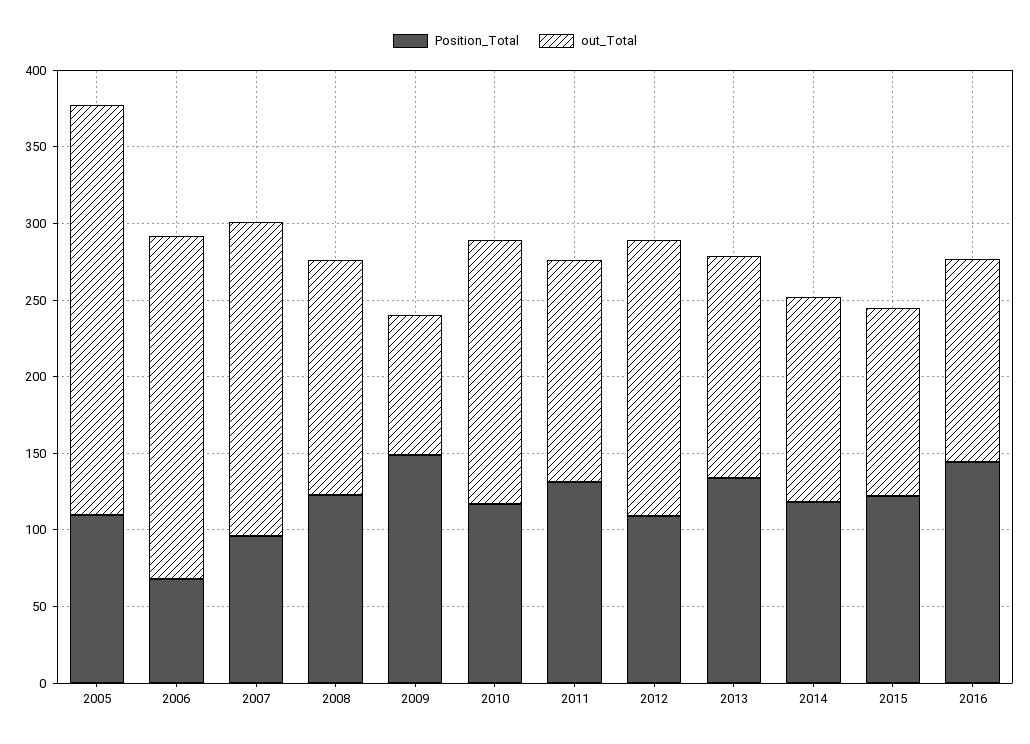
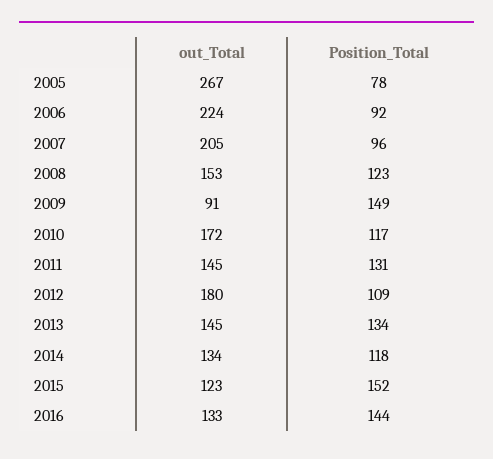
Position_Total, 2005: 110 -> 78
Position_Total, 2006: 70 -> 92
Position_Total, 2015: 120 -> 152

